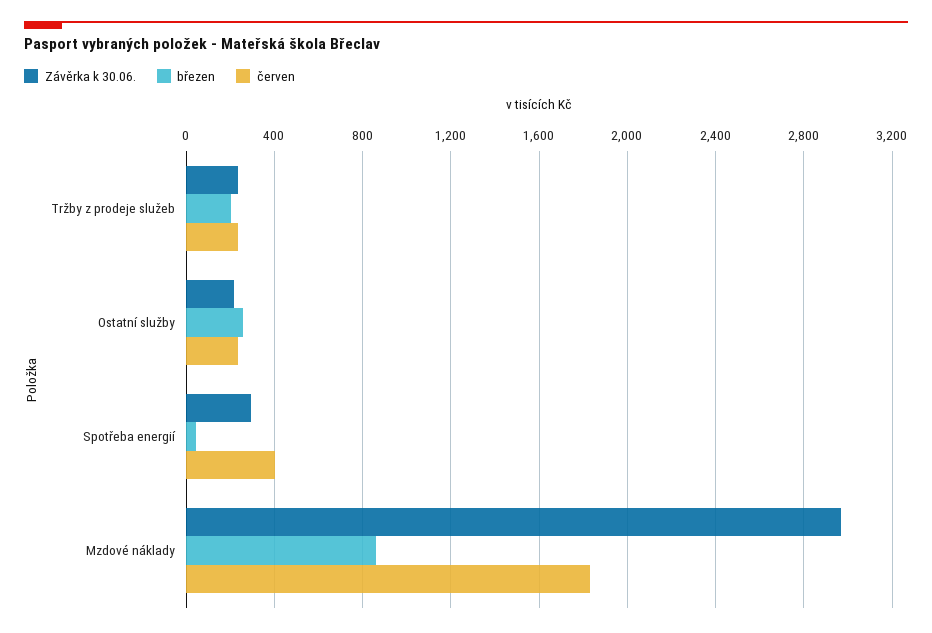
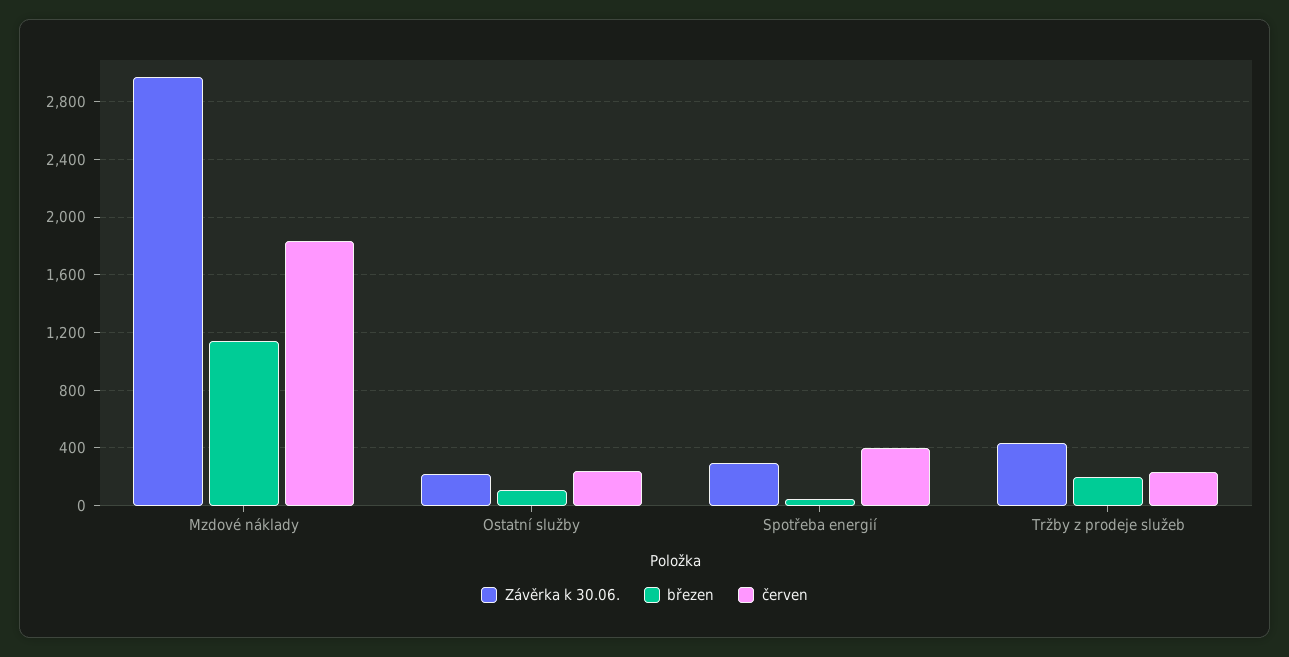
Závěrka k 30.06., Tržby z prodeje služeb: 250 -> 450
březen, Ostatní služby: 250 -> 100
březen, Mzdové náklady: 850 -> 1150

